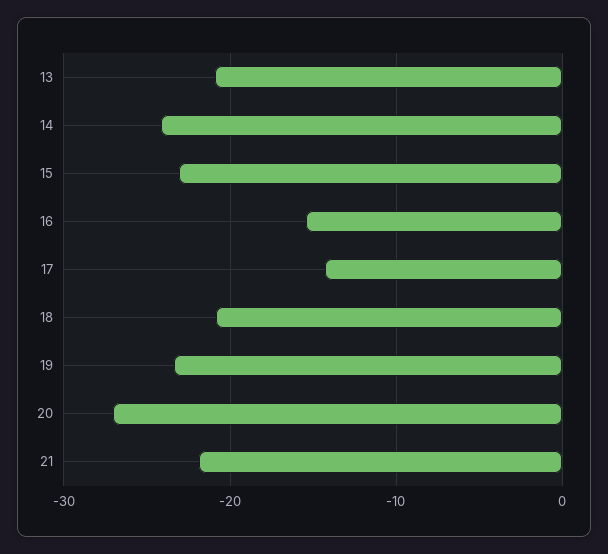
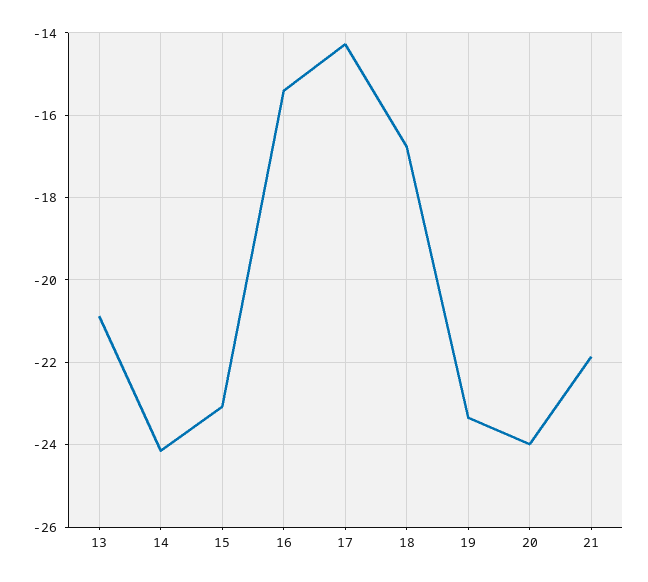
18: -21 -> -16.8
20: -27 -> -24

